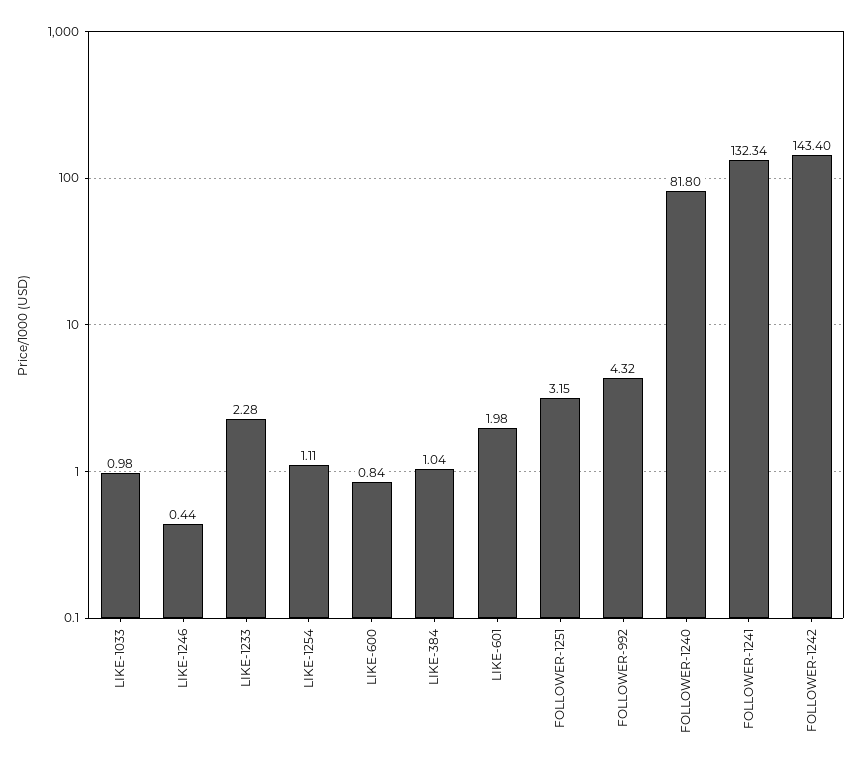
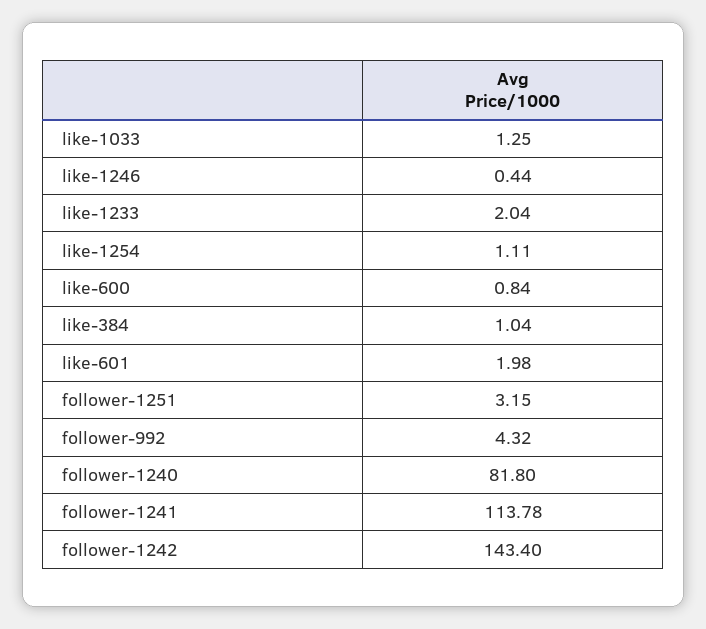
LIKE-1033: 0.98 -> 1.25
LIKE-1233: 2.28 -> 2.04
FOLLOWER-1241: 132.34 -> 113.78

